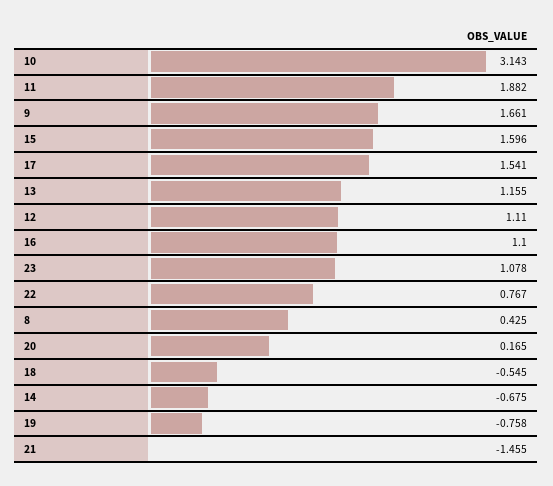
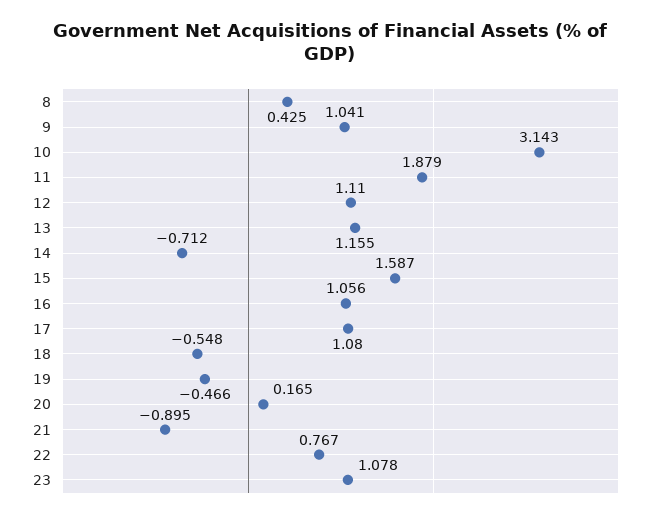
11: 1.882 -> 1.879
9: 1.661 -> 1.041
15: 1.596 -> 1.587
17: 1.541 -> 1.08
16: 1.1 -> 1.056
18: -0.545 -> -0.548
14: -0.675 -> -0.712
19: -0.758 -> -0.466
21: -1.455 -> -0.895

